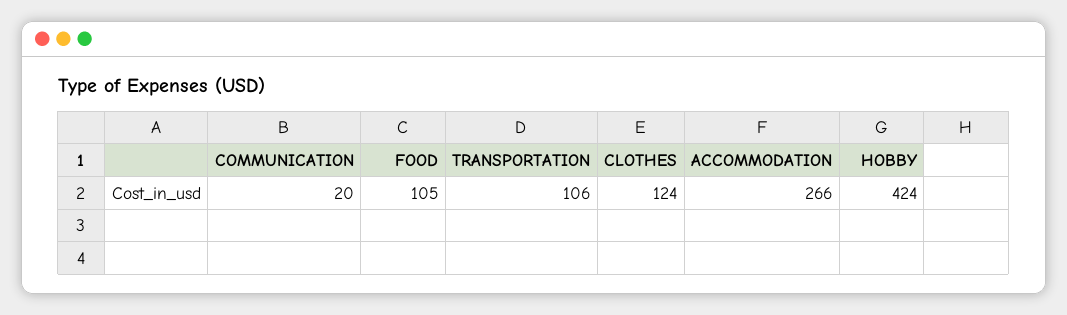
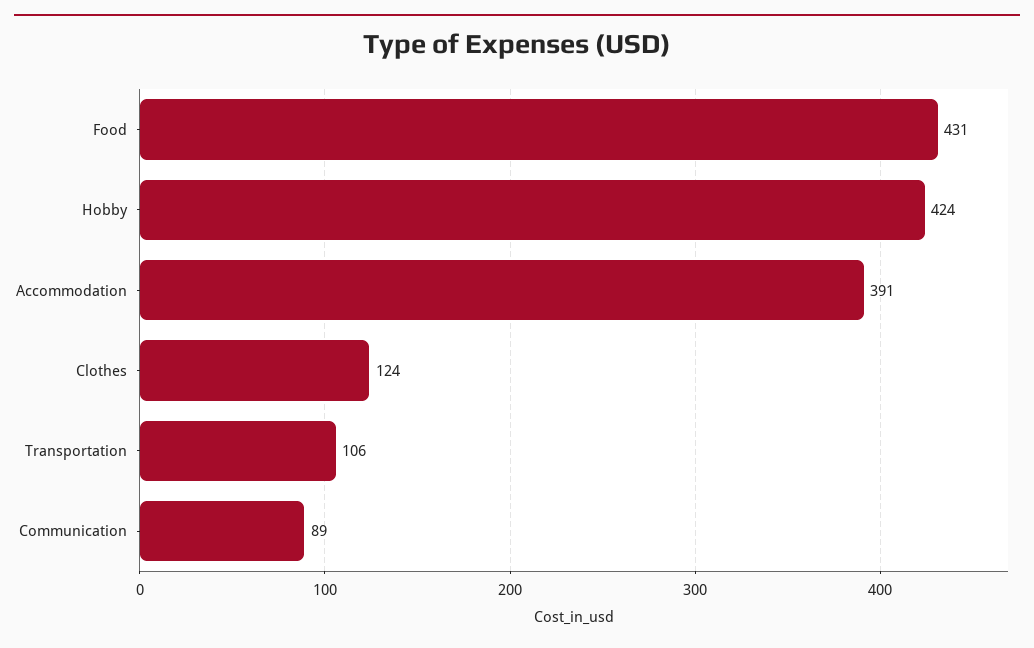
COMMUNICATION: 20 -> 89
FOOD: 105 -> 431
ACCOMMODATION: 266 -> 391

